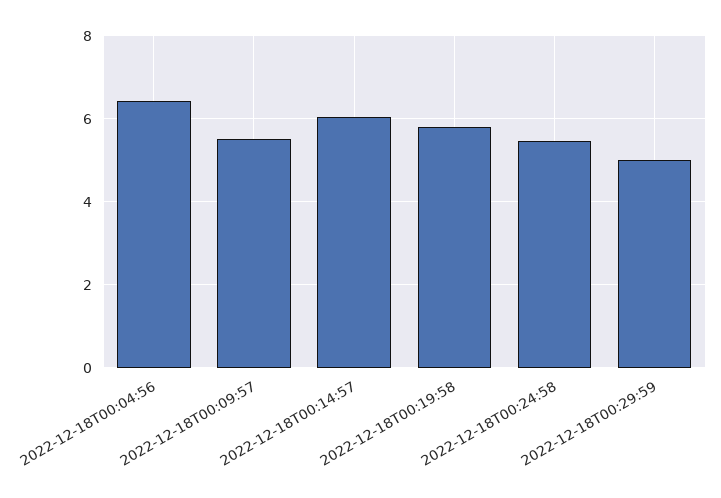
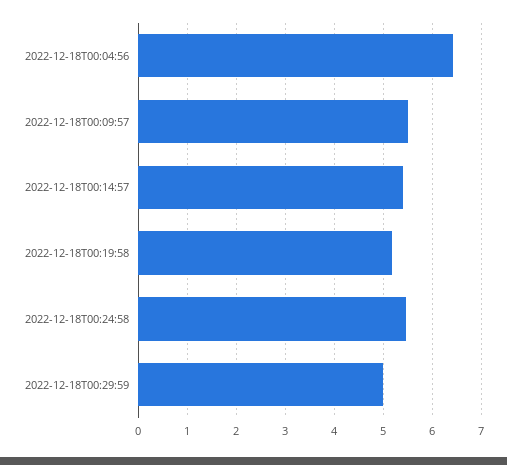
2022-12-18T00:14:57: 6 -> 5.4
2022-12-18T00:19:58: 5.8 -> 5.2

